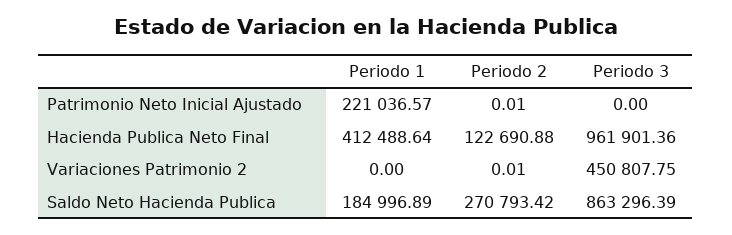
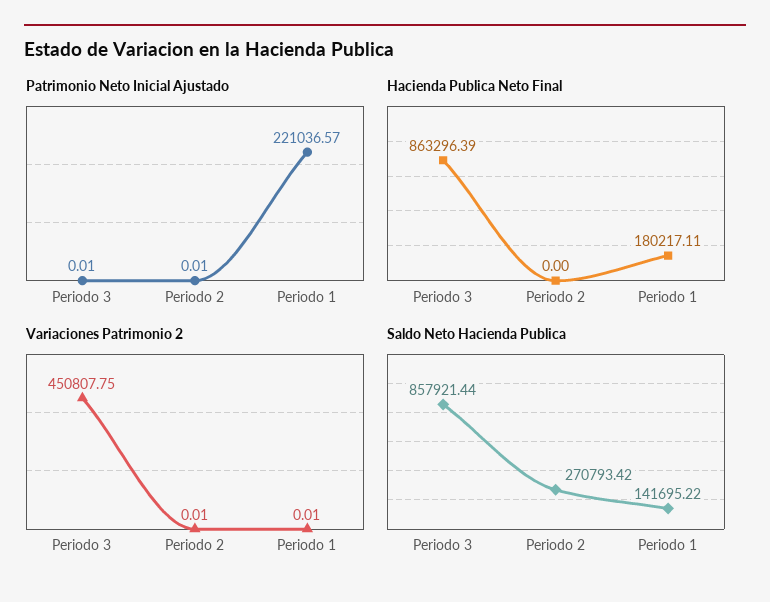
Patrimonio Neto Inicial Ajustado, Periodo 3: 0 -> 0.01
Hacienda Publica Neto Final, Periodo 1: 412488.64 -> 180217.11
Hacienda Publica Neto Final, Periodo 2: 122690.88 -> 0
Hacienda Publica Neto Final, Periodo 3: 961901.36 -> 863296.39
Variaciones Patrimonio 2, Periodo 1: 0 -> 0.01
Saldo Neto Hacienda Publica, Periodo 1: 184996.89 -> 141695.22
Saldo Neto Hacienda Publica, Periodo 3: 863296.39 -> 857921.44

